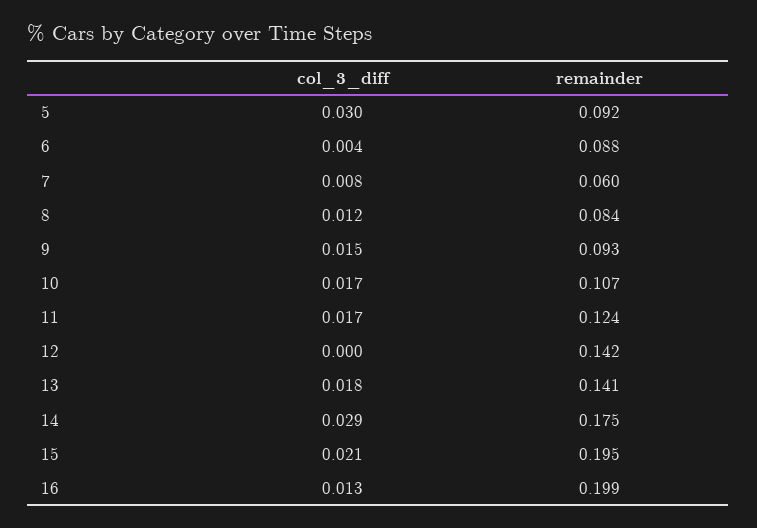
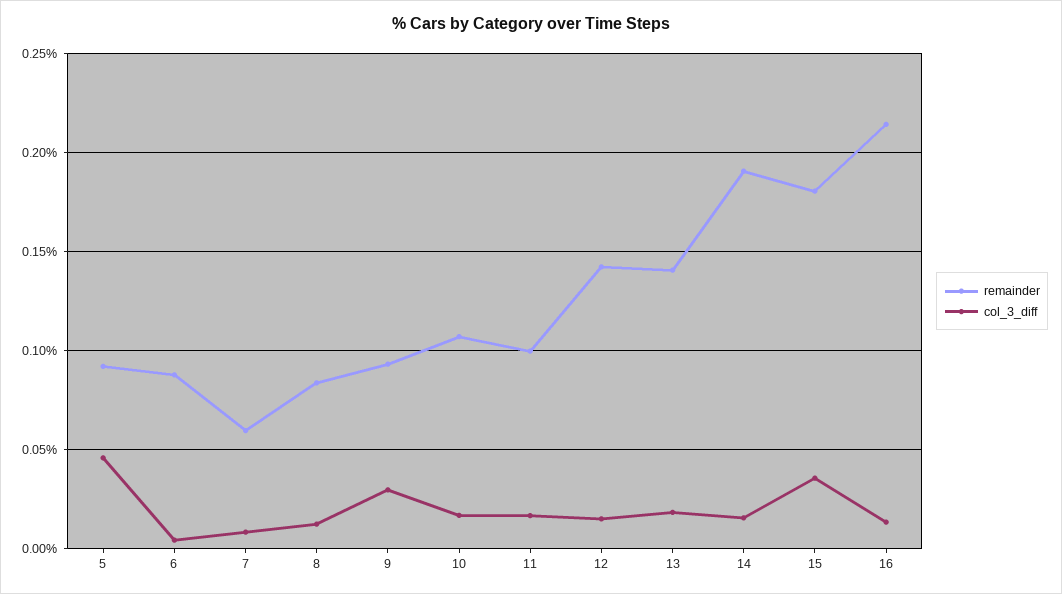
col_3_diff, 5: 0.03 -> 0.045
col_3_diff, 9: 0.015 -> 0.03
remainder, 11: 0.124 -> 0.1
col_3_diff, 12: 0 -> 0.015
col_3_diff, 14: 0.029 -> 0.015
remainder, 14: 0.175 -> 0.19
col_3_diff, 15: 0.021 -> 0.035
remainder, 15: 0.195 -> 0.18
remainder, 16: 0.199 -> 0.215

